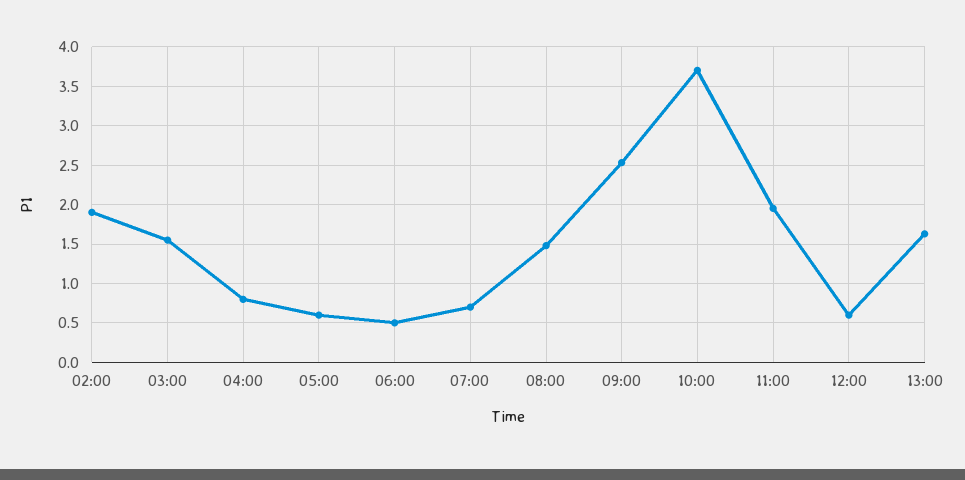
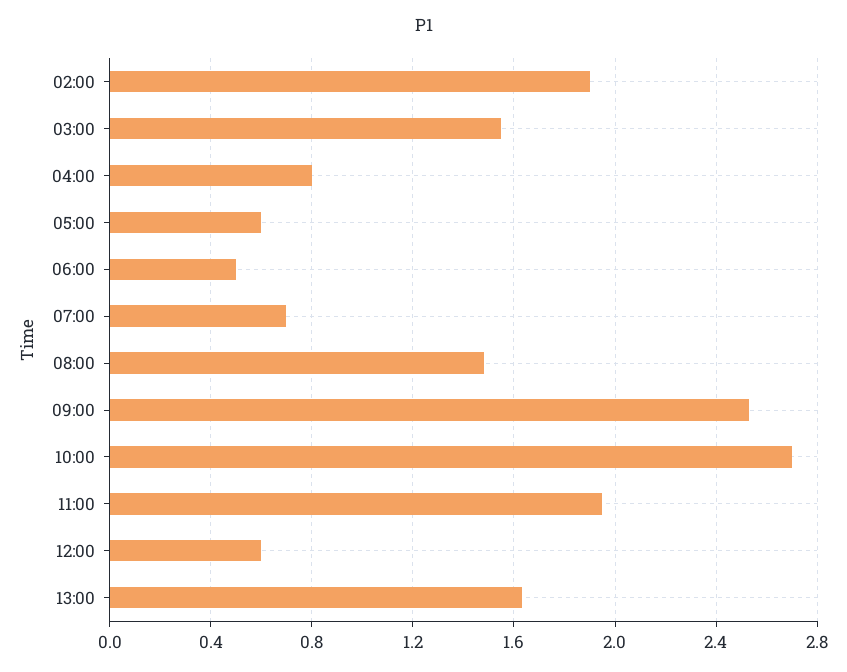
10:00: 3.7 -> 2.7

